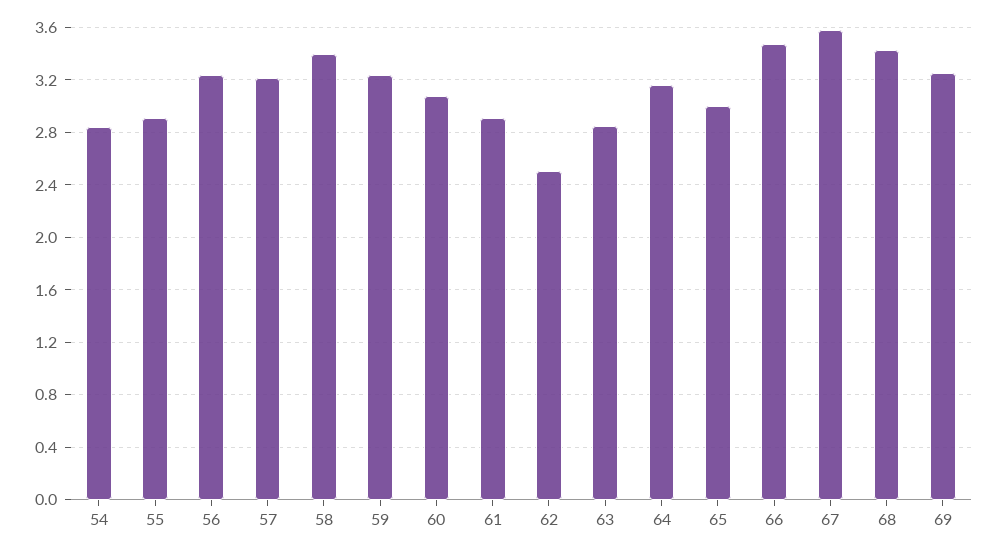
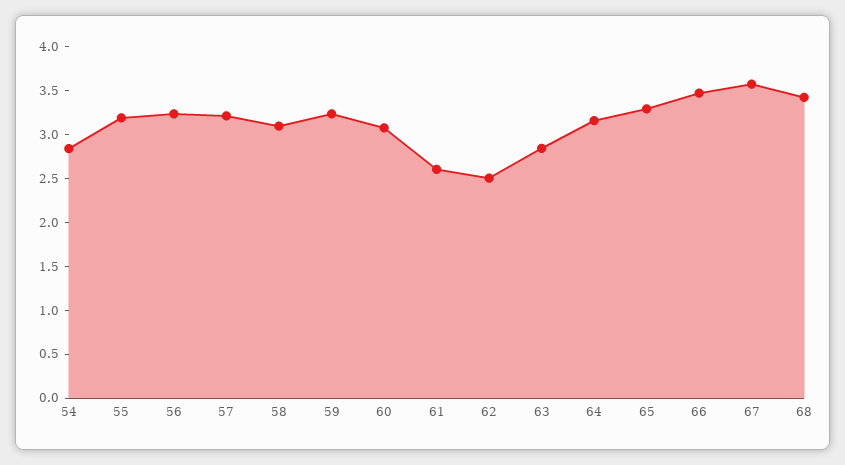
55: 2.9 -> 3.2
58: 3.4 -> 3.1
61: 2.9 -> 2.6
65: 3 -> 3.3
69: 3.25 -> none

